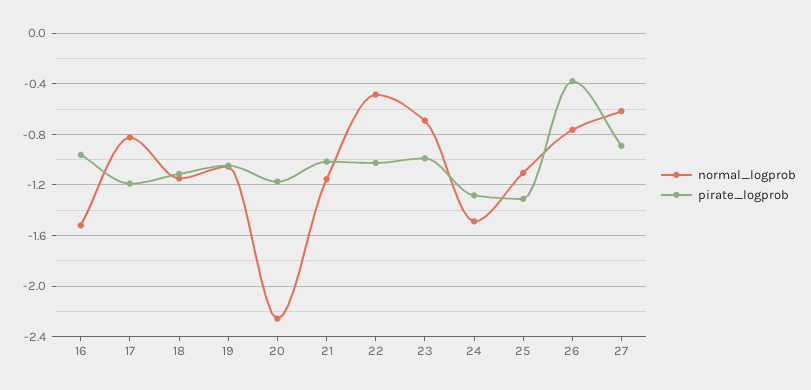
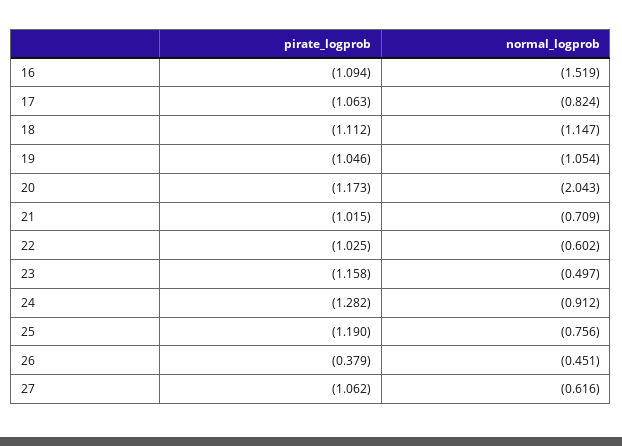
pirate_logprob, 16: -0.95 -> -1.094
pirate_logprob, 17: -1.2 -> -1.063
normal_logprob, 20: -2.25 -> -2.043
normal_logprob, 21: -1.15 -> -0.709
normal_logprob, 22: -0.5 -> -0.602
normal_logprob, 23: -0.7 -> -0.497
pirate_logprob, 23: -1 -> -1.158
normal_logprob, 24: -1.5 -> -0.912
normal_logprob, 25: -1.1 -> -0.756
pirate_logprob, 25: -1.3 -> -1.19
normal_logprob, 26: -0.75 -> -0.451
pirate_logprob, 27: -0.9 -> -1.062

